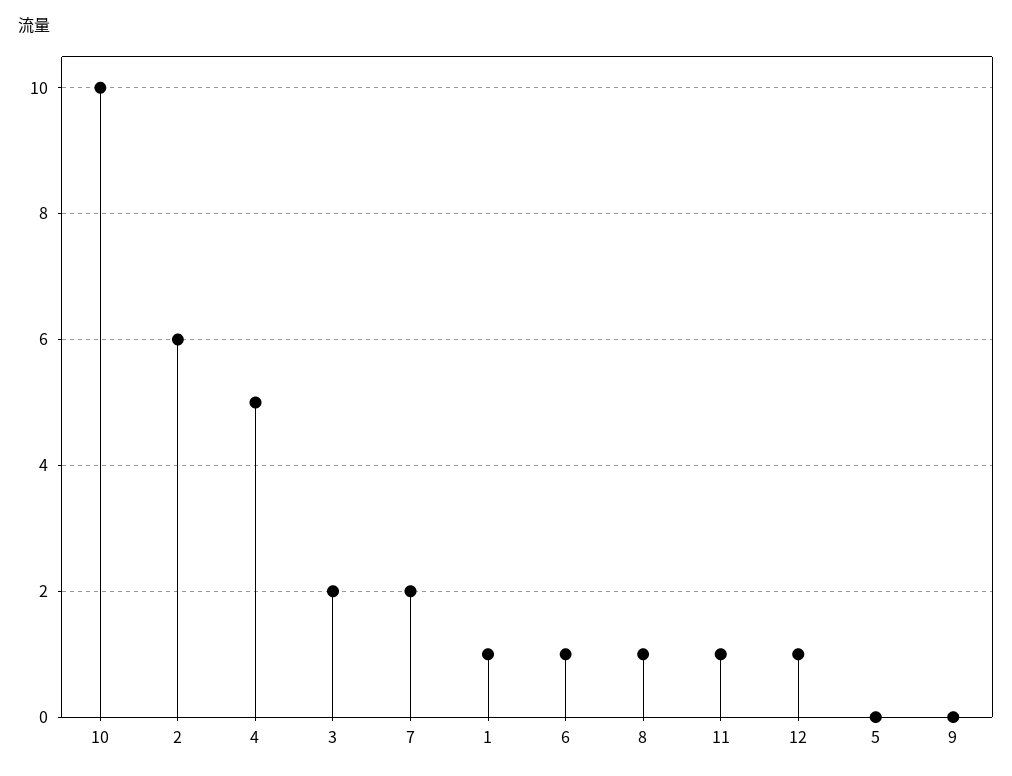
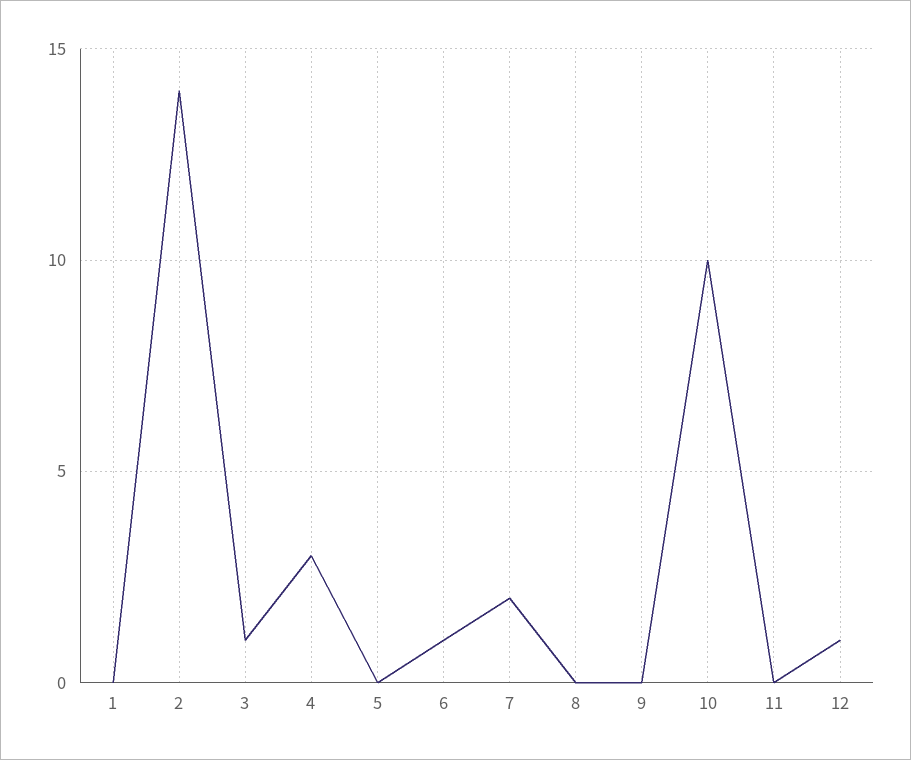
2: 6 -> 14
4: 5 -> 3
3: 2 -> 1
1: 1 -> 0
8: 1 -> 0
11: 1 -> 0

